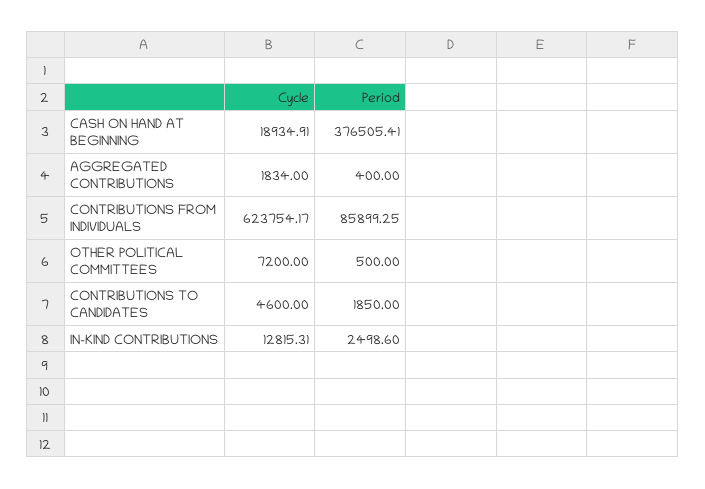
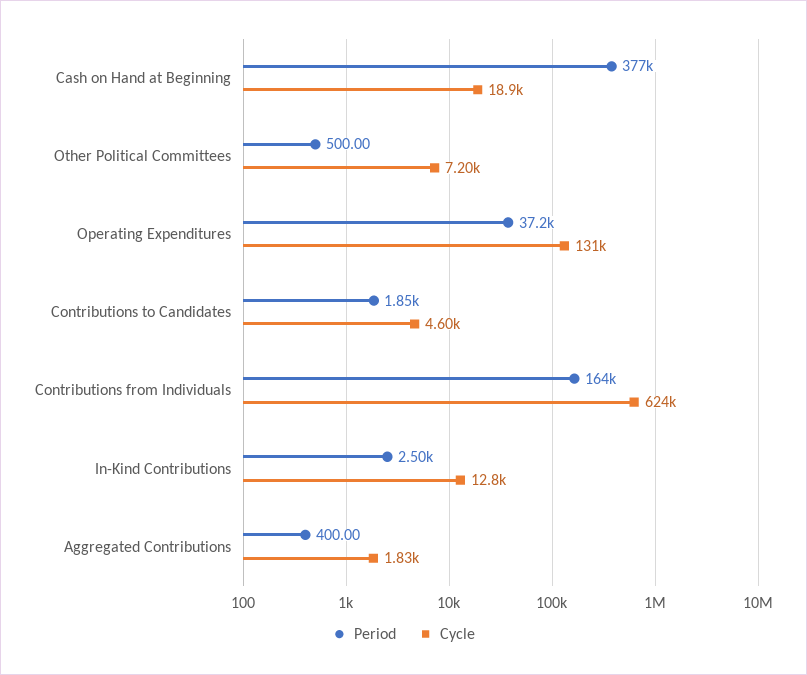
Period, CONTRIBUTIONS FROM INDIVIDUALS: 85899.25 -> 164000
Period, Operating Expenditures: none -> 37200
Cycle, Operating Expenditures: none -> 131000

